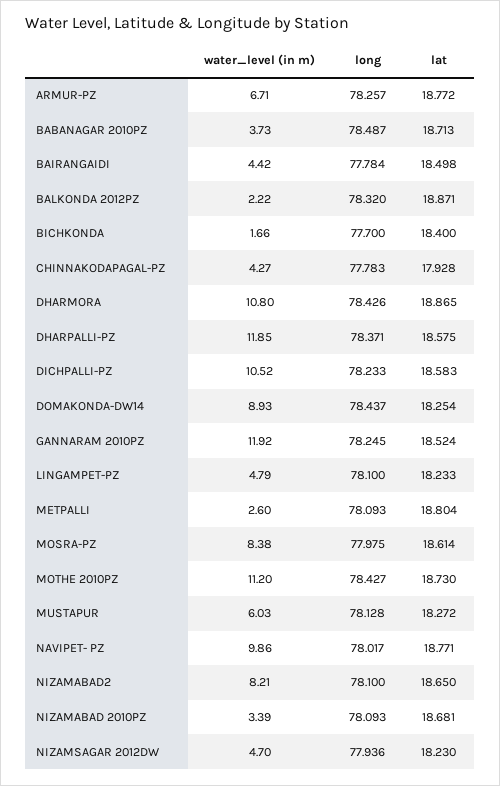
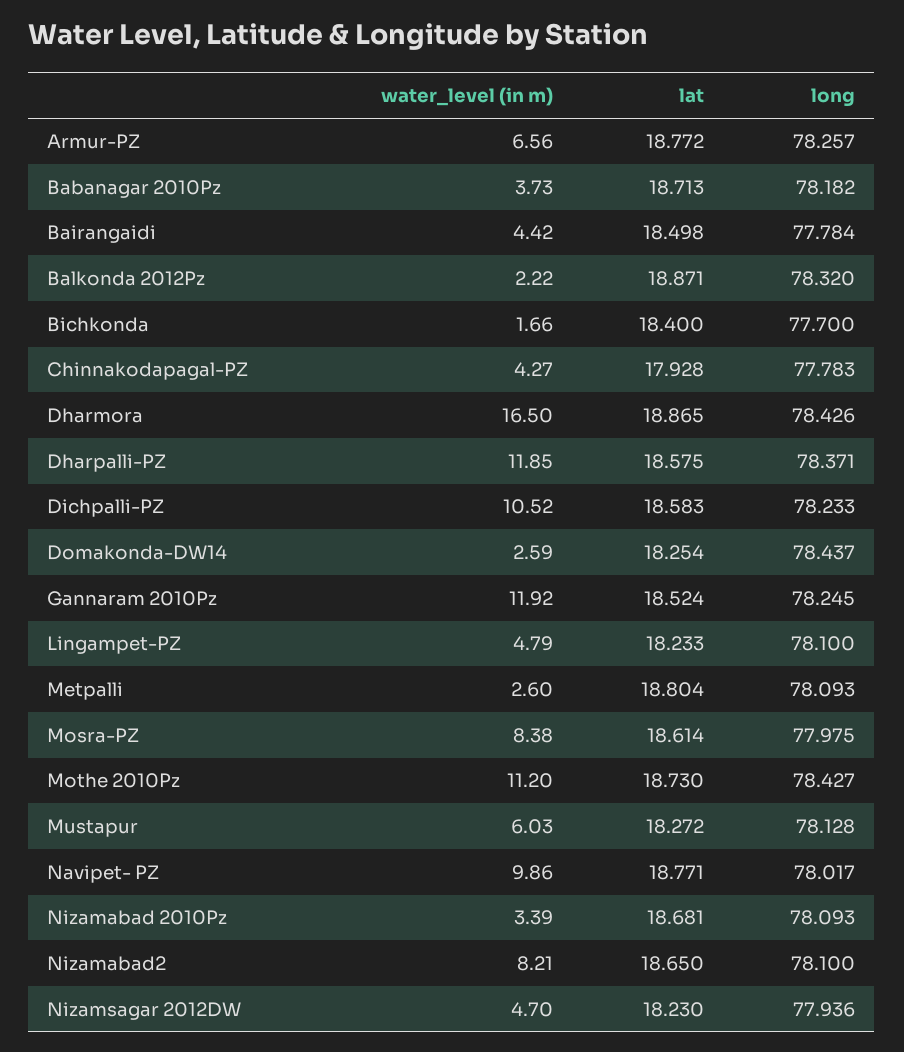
water_level (in m), ARMUR-PZ: 6.71 -> 6.56
long, BABANAGAR 2010PZ: 78.487 -> 78.182
water_level (in m), DHARMORA: 10.8 -> 16.5
water_level (in m), DOMAKONDA-DW14: 8.93 -> 2.59

